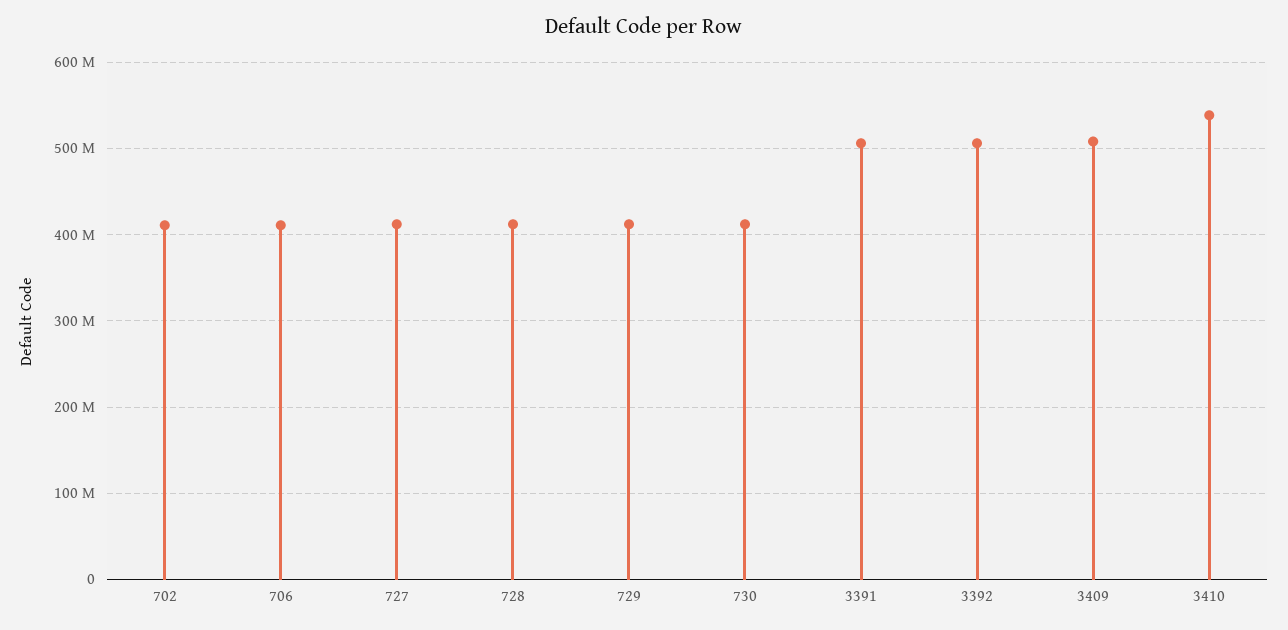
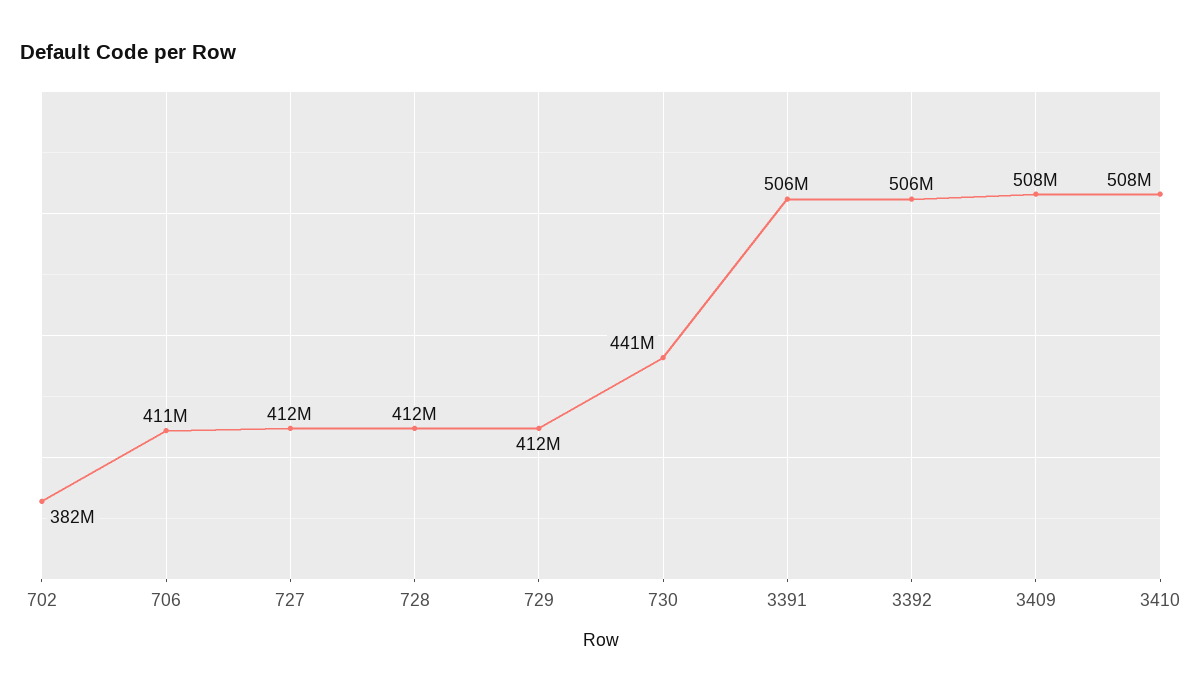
702: 410000000 -> 382000000
730: 410000000 -> 441000000
3410: 540000000 -> 508000000

